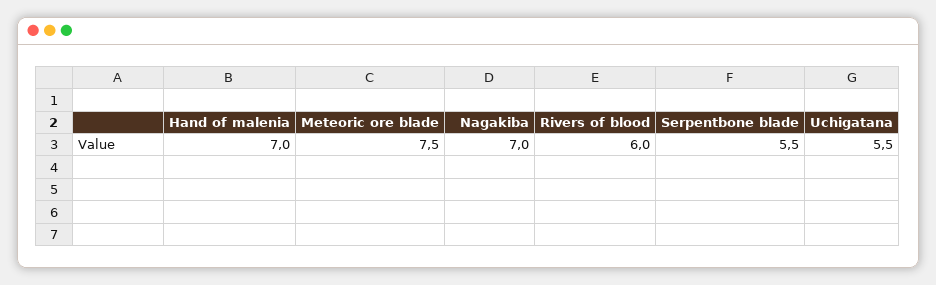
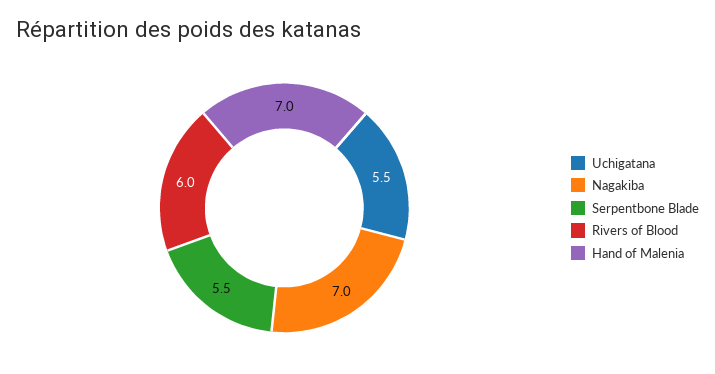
Meteoric ore blade: 7.5 -> none

